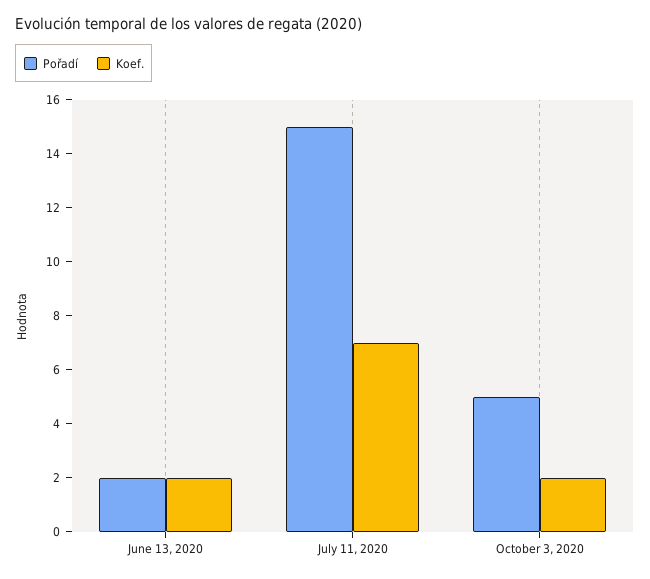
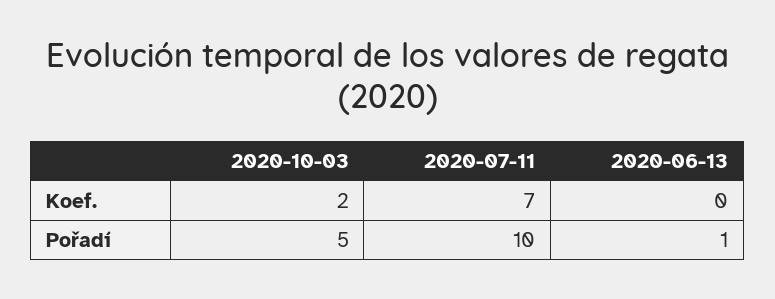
Pořadí, June 13, 2020: 2 -> 1
Koef., June 13, 2020: 2 -> 0
Pořadí, July 11, 2020: 15 -> 10

